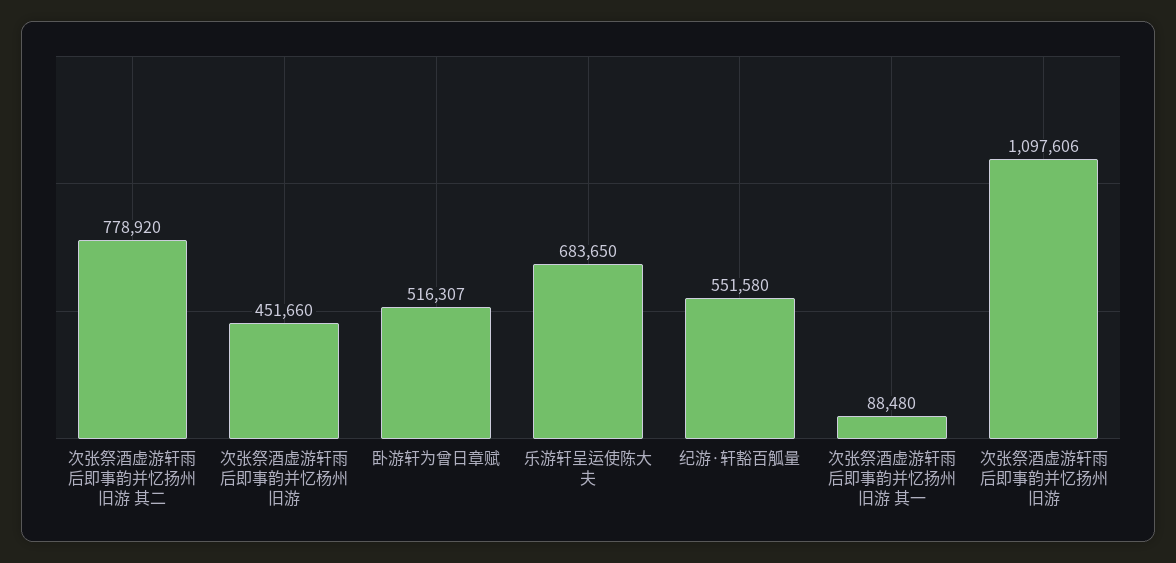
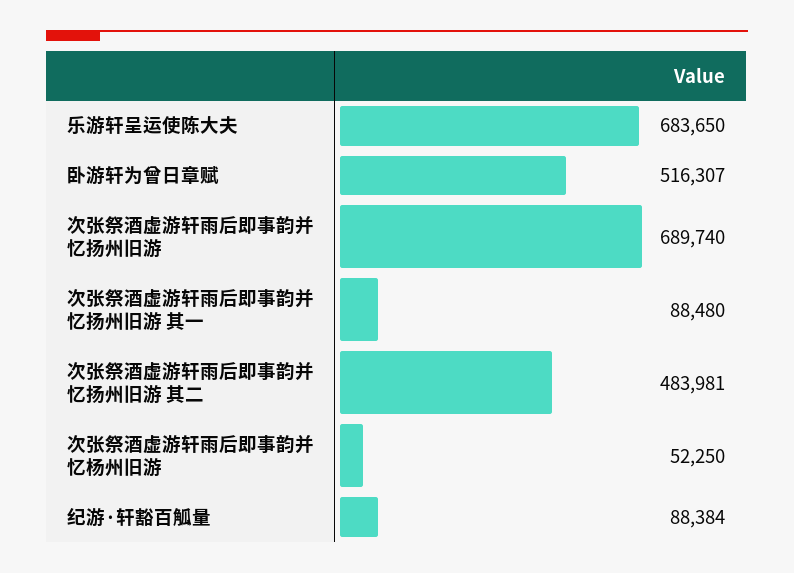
次张祭酒虚游轩雨后即事韵并忆扬州旧游 其二: 778920 -> 483981
次张祭酒虚游轩雨后即事韵并忆杨州旧游: 451660 -> 52250
纪游·轩豁百觚量: 551580 -> 88384
次张祭酒虚游轩雨后即事韵并忆扬州旧游: 1097606 -> 689740

